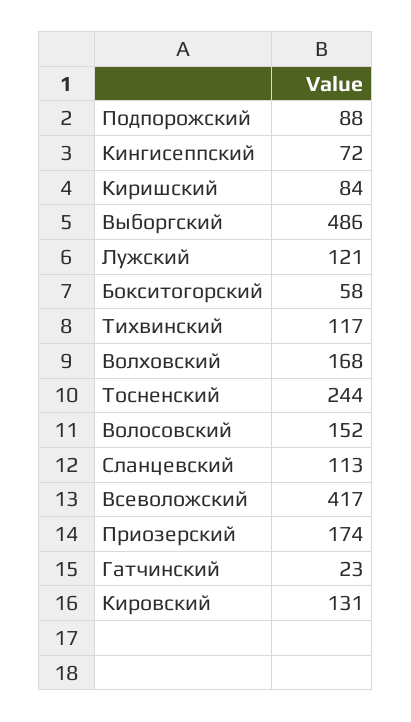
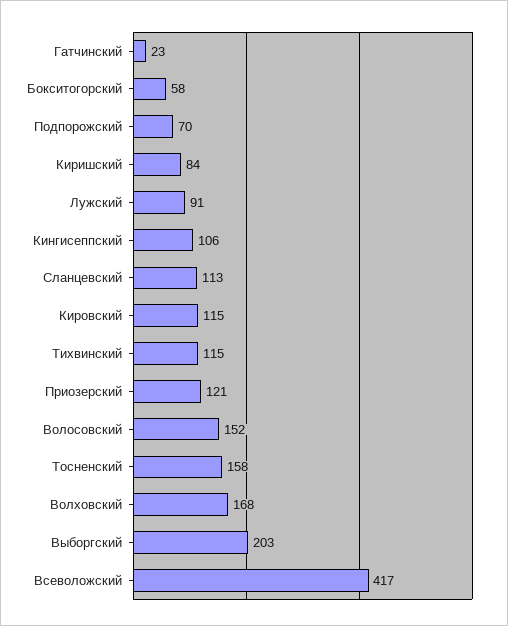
Подпорожский: 88 -> 70
Кингисеппский: 72 -> 106
Выборгский: 486 -> 203
Лужский: 121 -> 91
Тихвинский: 117 -> 115
Тосненский: 244 -> 158
Приозерский: 174 -> 121
Кировский: 131 -> 115

